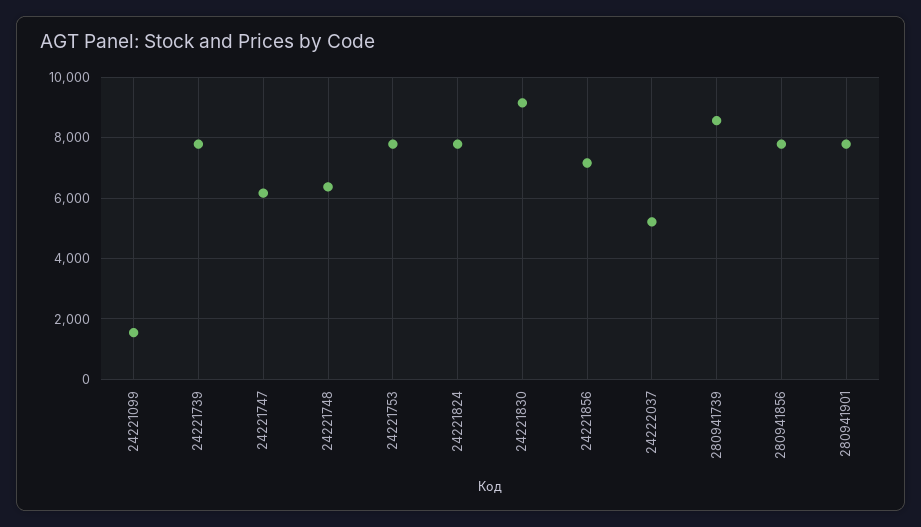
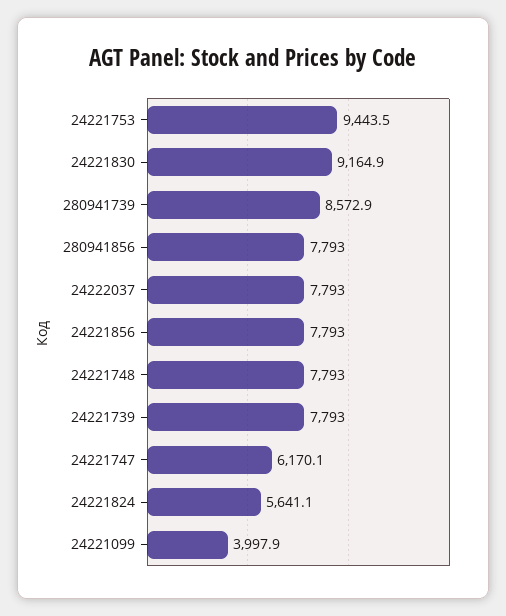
24221099: 1600 -> 3997.9
24221748: 6400 -> 7793
24221753: 7800 -> 9443.5
24221824: 7800 -> 5641.1
24221856: 7200 -> 7793
24222037: 5200 -> 7793
280941901: 7800 -> none

